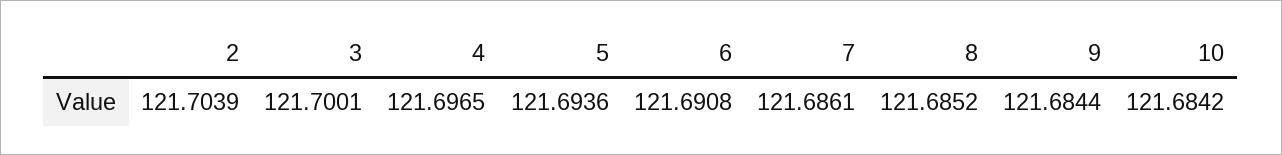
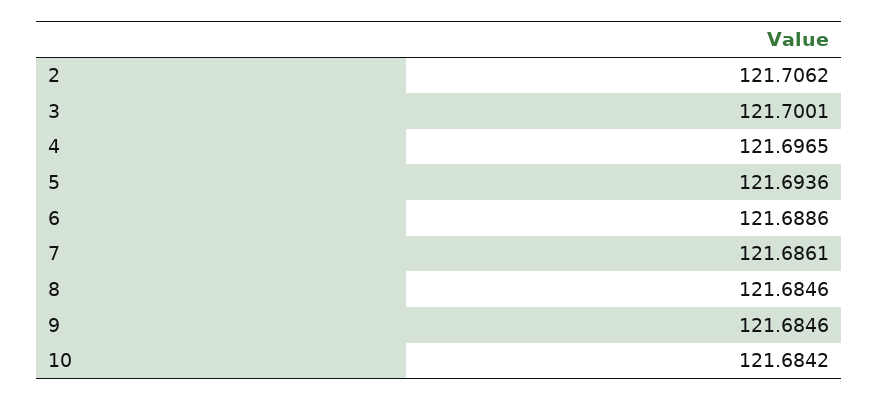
2: 121.7039 -> 121.7062
6: 121.6908 -> 121.6886
8: 121.6852 -> 121.6846
9: 121.6844 -> 121.6846

